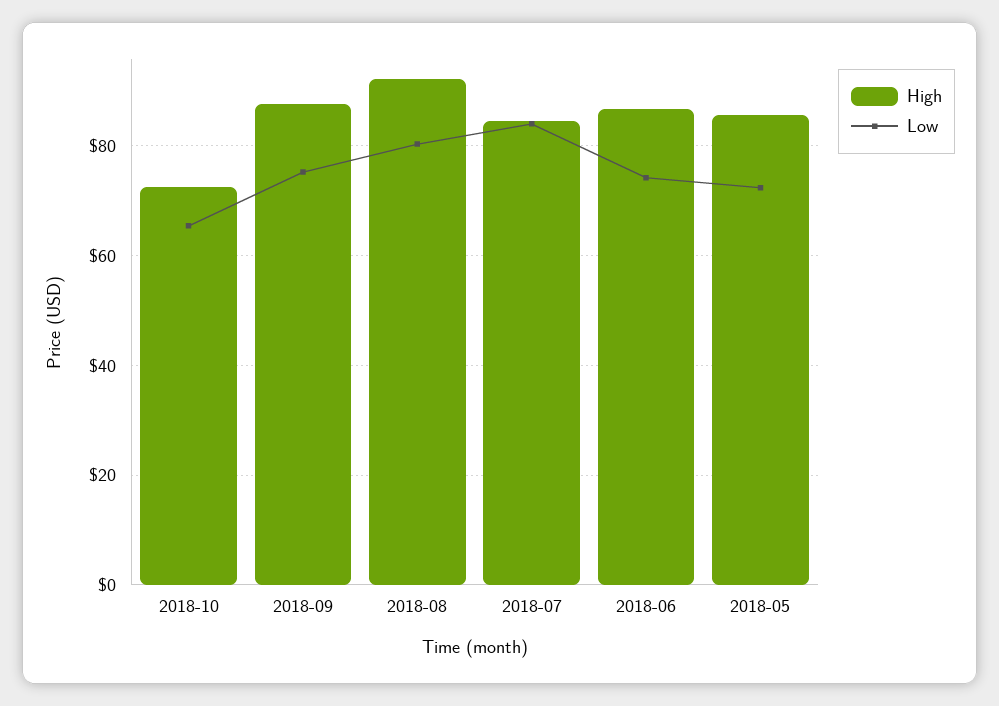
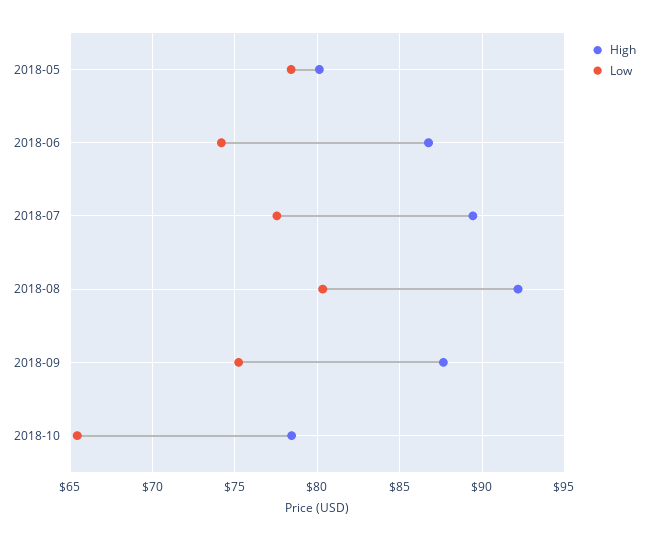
High, 2018-10: 72 -> 78.5
High, 2018-07: 84 -> 89.5
Low, 2018-07: 84 -> 77.5
High, 2018-05: 86 -> 80
Low, 2018-05: 72 -> 78.5

